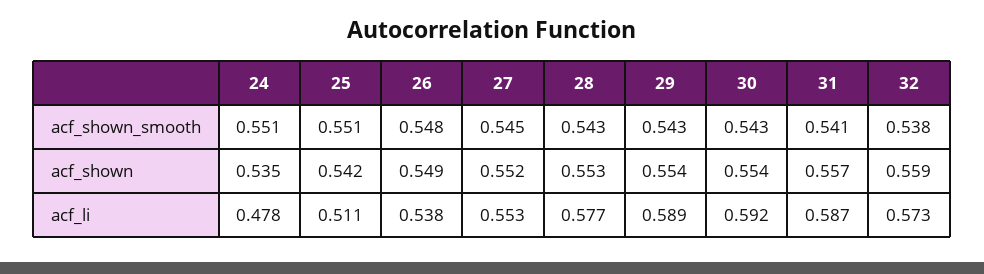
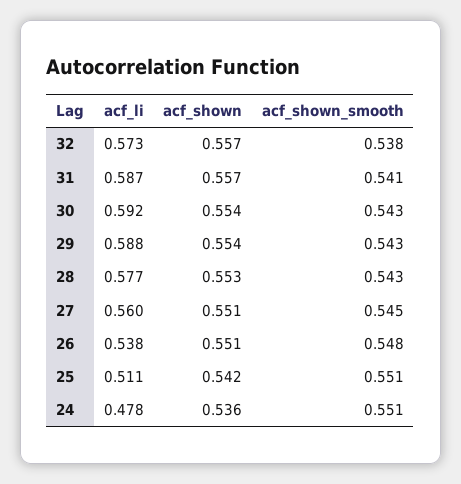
24, acf_shown: 0.535 -> 0.536
26, acf_shown: 0.549 -> 0.551
27, acf_shown: 0.552 -> 0.551
32, acf_shown: 0.559 -> 0.557
27, acf_li: 0.553 -> 0.56
29, acf_li: 0.589 -> 0.588

